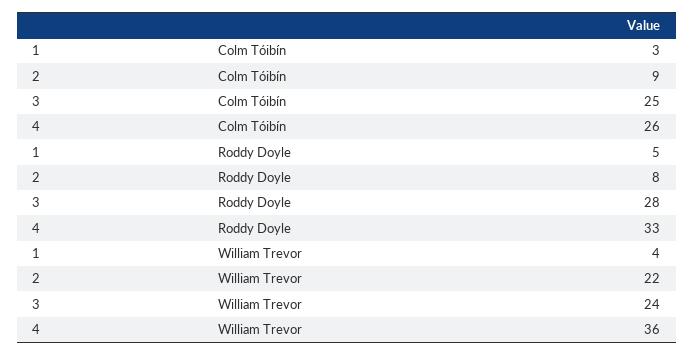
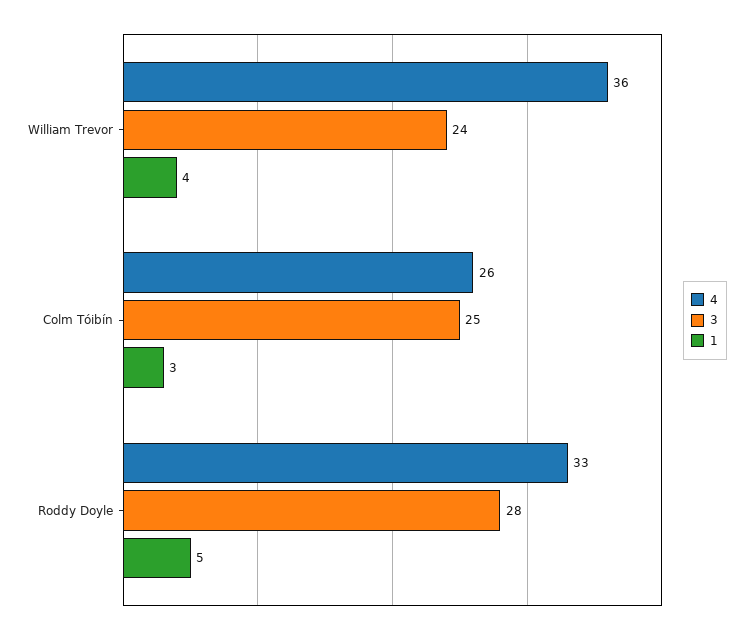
2, Colm Tóibín: 9 -> none
2, Roddy Doyle: 8 -> none
2, William Trevor: 22 -> none

